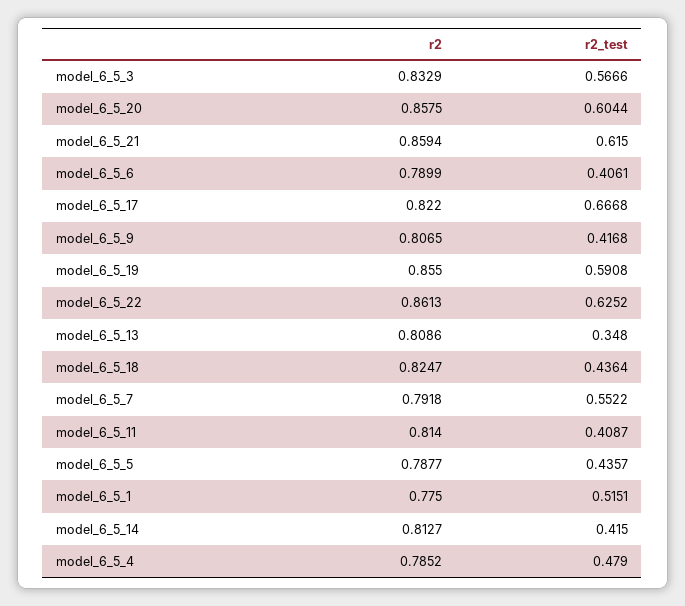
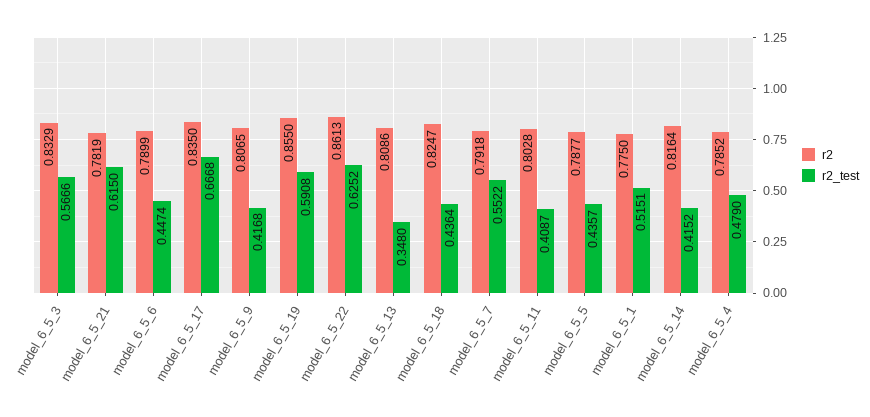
r2, model_6_5_20: 0.8575 -> none
r2_test, model_6_5_20: 0.6044 -> none
r2, model_6_5_21: 0.8594 -> 0.7819
r2_test, model_6_5_6: 0.4061 -> 0.4474
r2, model_6_5_17: 0.822 -> 0.835
r2, model_6_5_11: 0.814 -> 0.8028
r2, model_6_5_14: 0.8127 -> 0.8164
r2_test, model_6_5_14: 0.415 -> 0.4152

